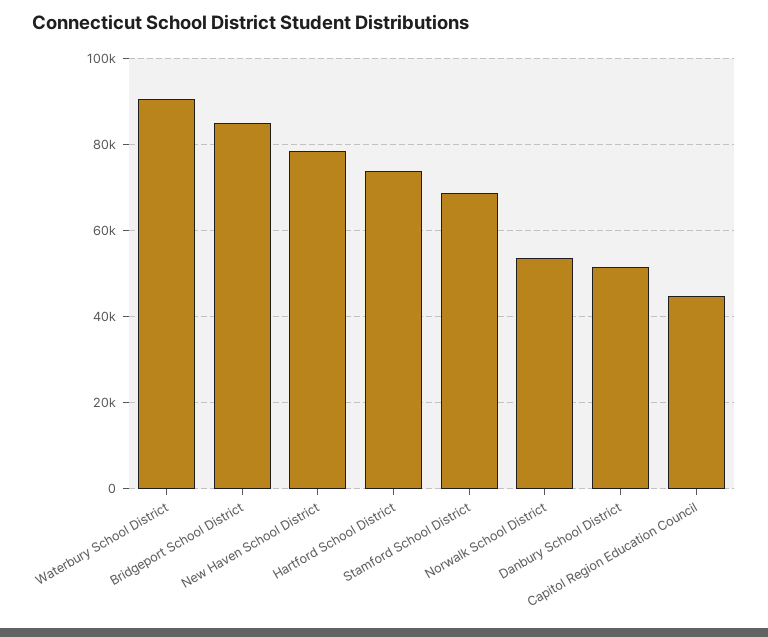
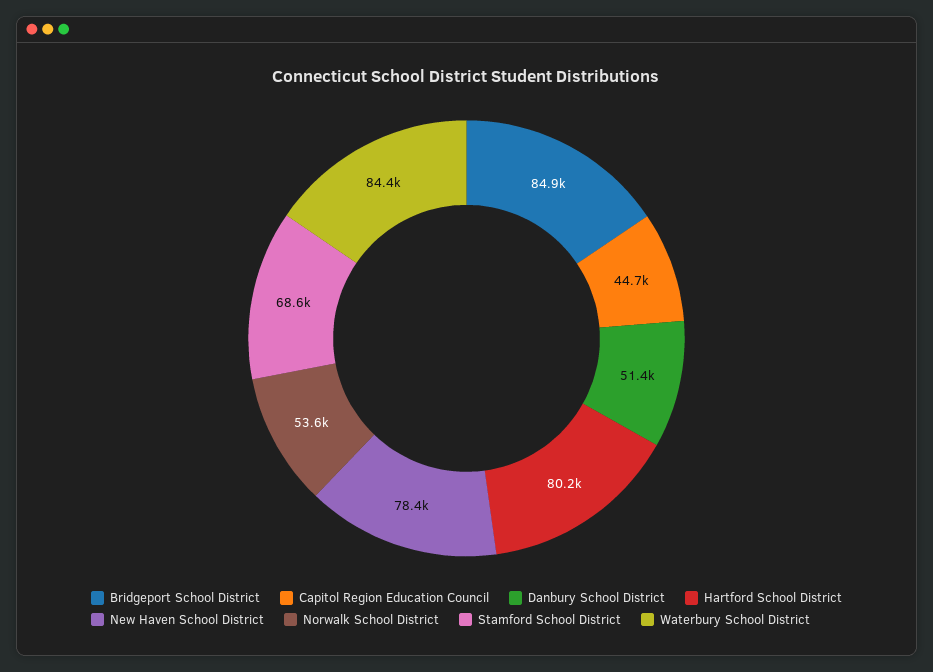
Waterbury School District: 90000 -> 84400
Hartford School District: 74000 -> 80200

